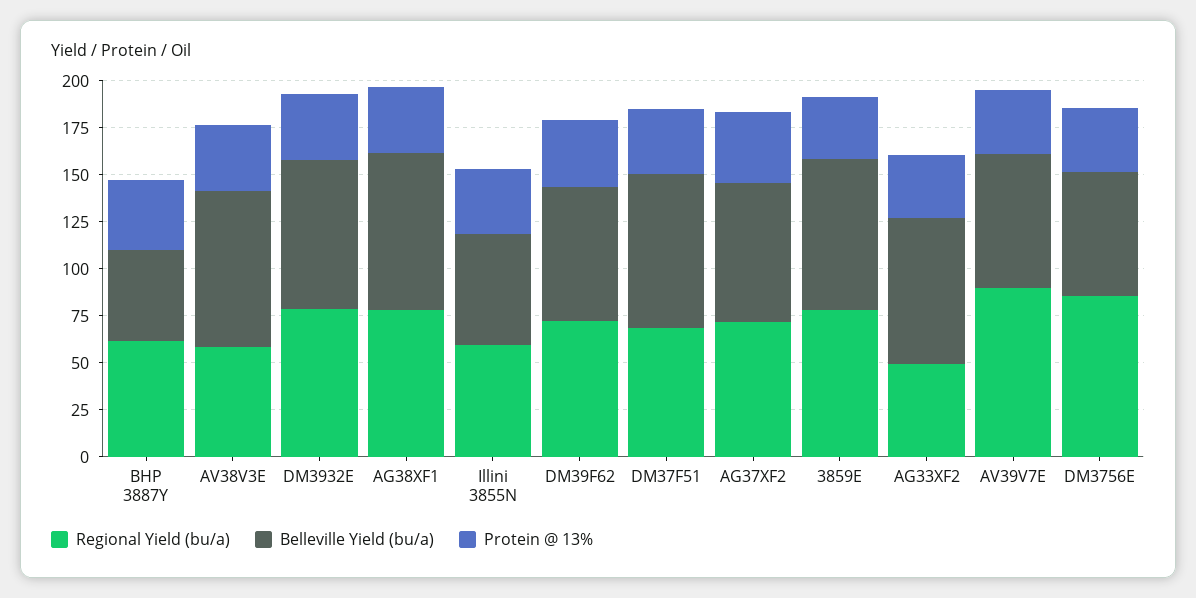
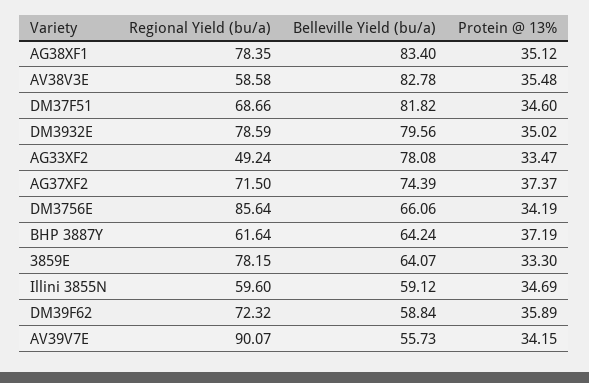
Belleville Yield (bu/a), BHP 3887Y: 50 -> 64.24
Belleville Yield (bu/a), DM39F62: 70 -> 58.84
Belleville Yield (bu/a), 3859E: 80 -> 64.07
Belleville Yield (bu/a), AV39V7E: 70 -> 55.73

